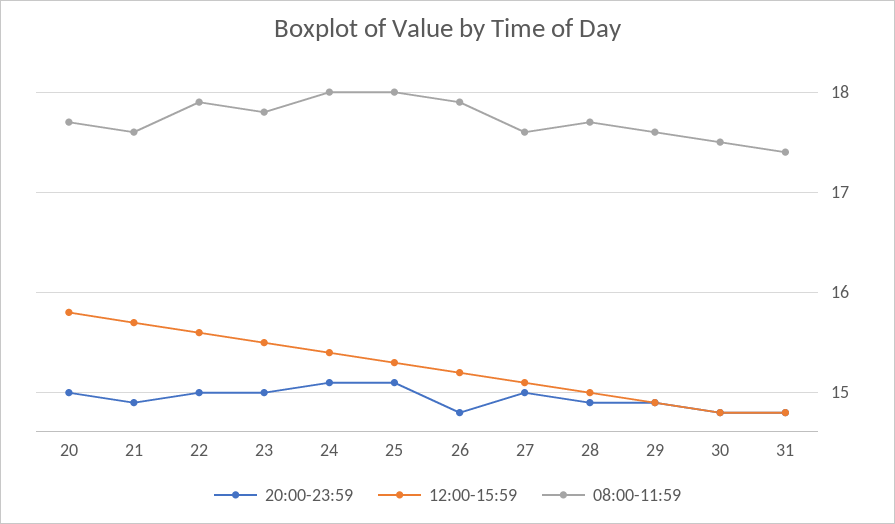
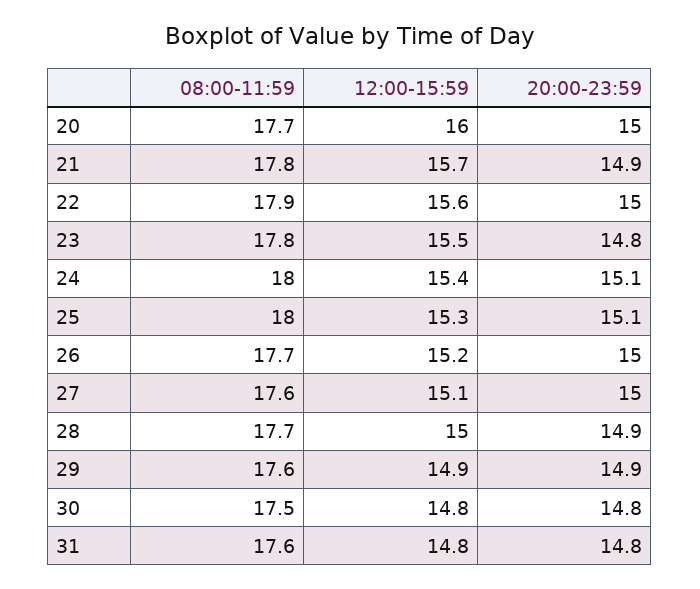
12:00-15:59, 20: 15.8 -> 16
08:00-11:59, 21: 17.6 -> 17.8
20:00-23:59, 23: 15 -> 14.8
20:00-23:59, 26: 14.8 -> 15
08:00-11:59, 26: 17.9 -> 17.7
08:00-11:59, 31: 17.4 -> 17.6

